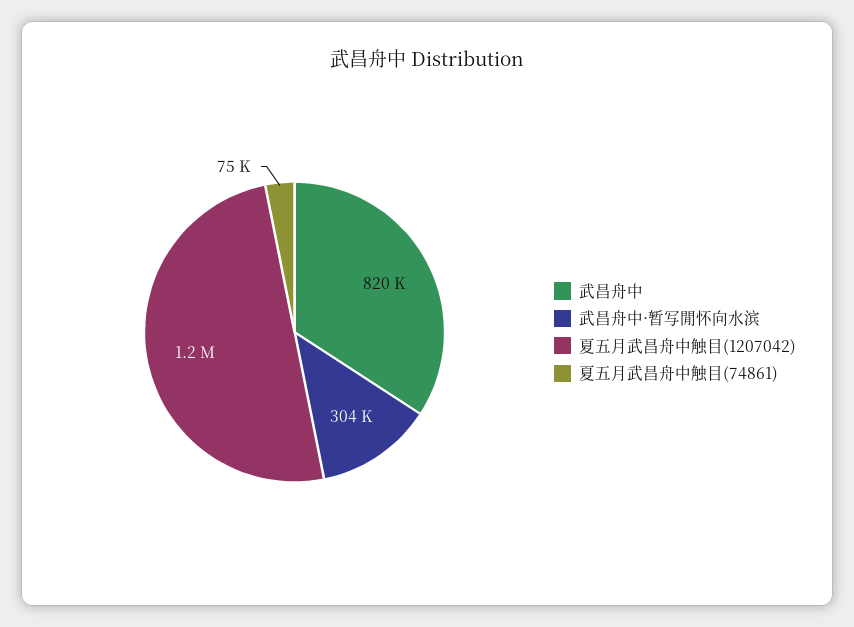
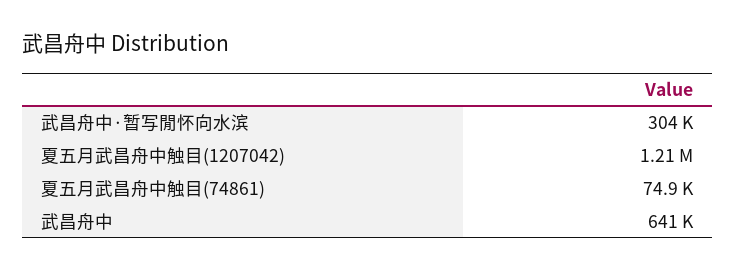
武昌舟中: 820000 -> 641000

